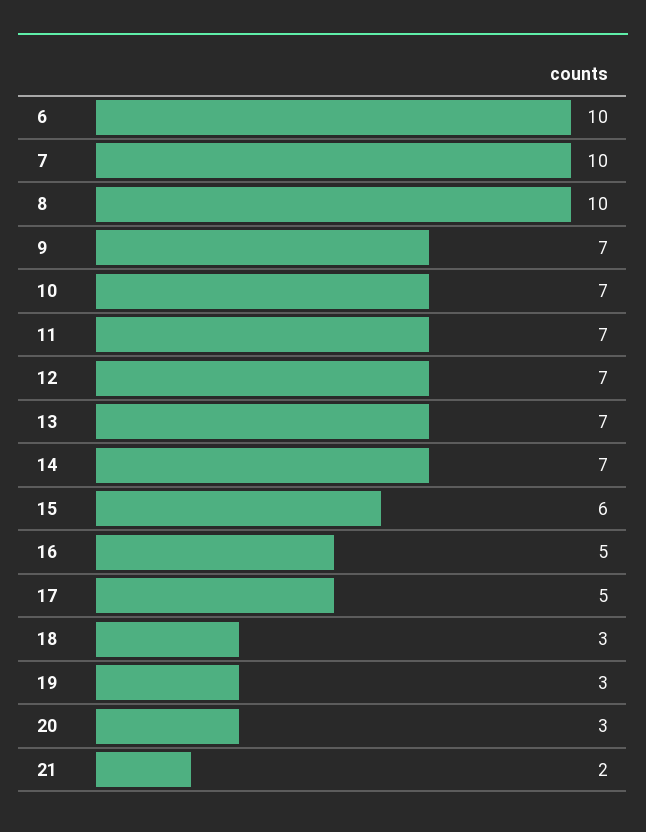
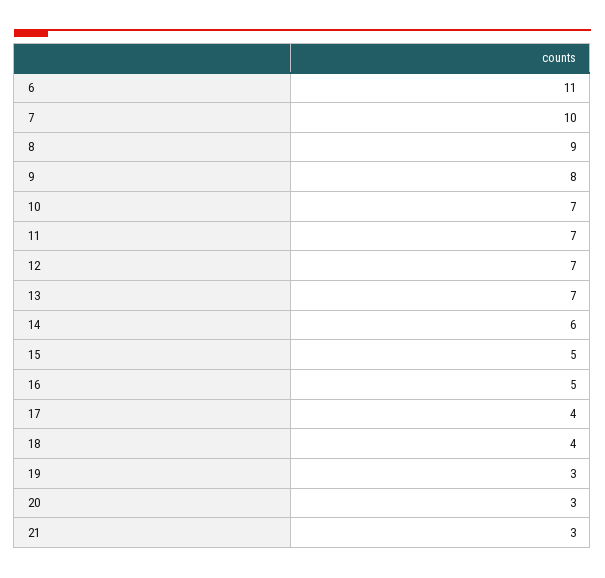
6: 10 -> 11
8: 10 -> 9
9: 7 -> 8
14: 7 -> 6
15: 6 -> 5
17: 5 -> 4
18: 3 -> 4
21: 2 -> 3

